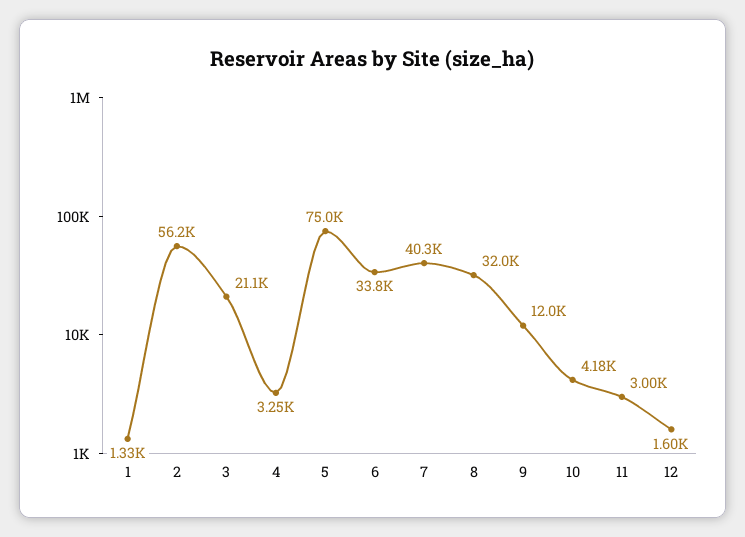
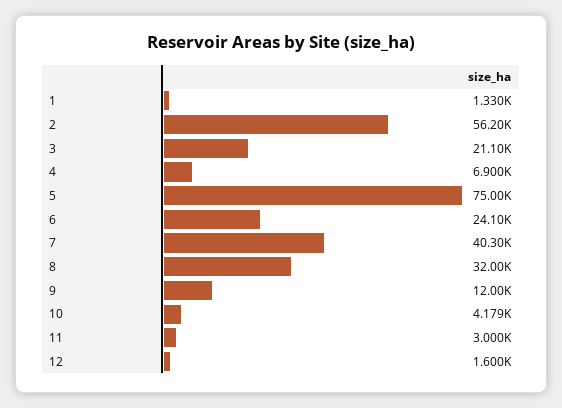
4: 3250 -> 6900
6: 33800 -> 24100

